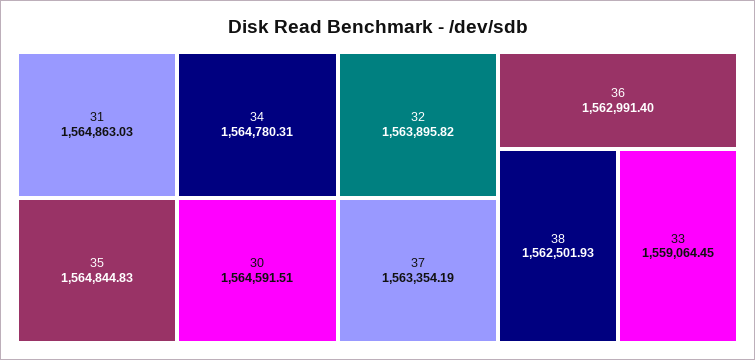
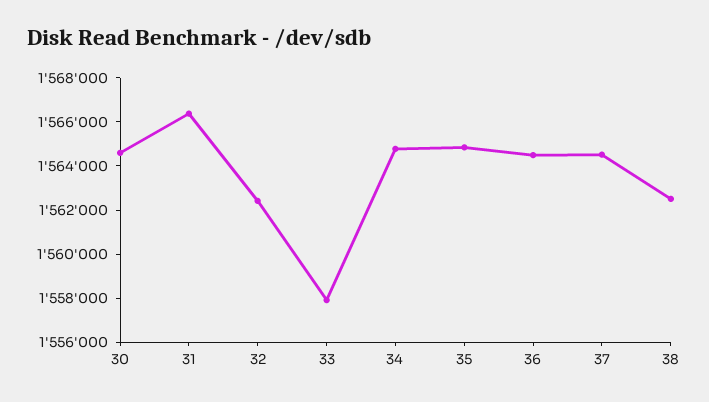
31: 1564863.03 -> 1566500
32: 1563895.82 -> 1562500
37: 1563354.19 -> 1564500
36: 1562991.4 -> 1564500
33: 1559064.45 -> 1558000

